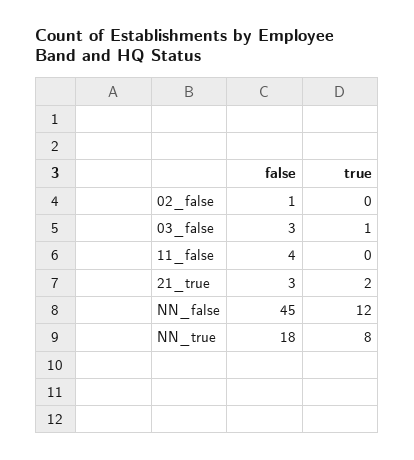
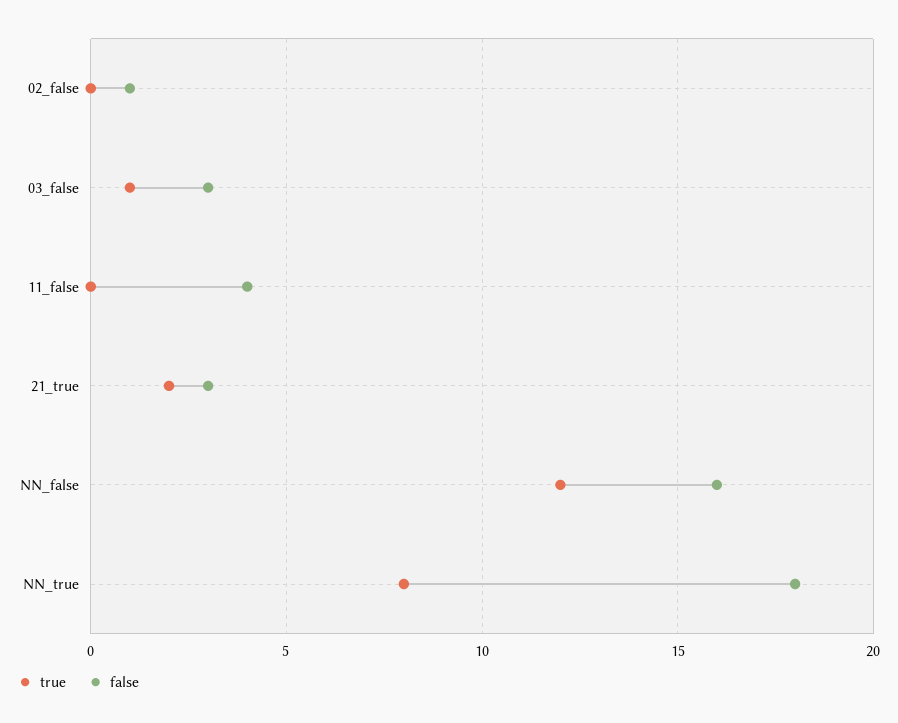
false, NN_false: 45 -> 16

